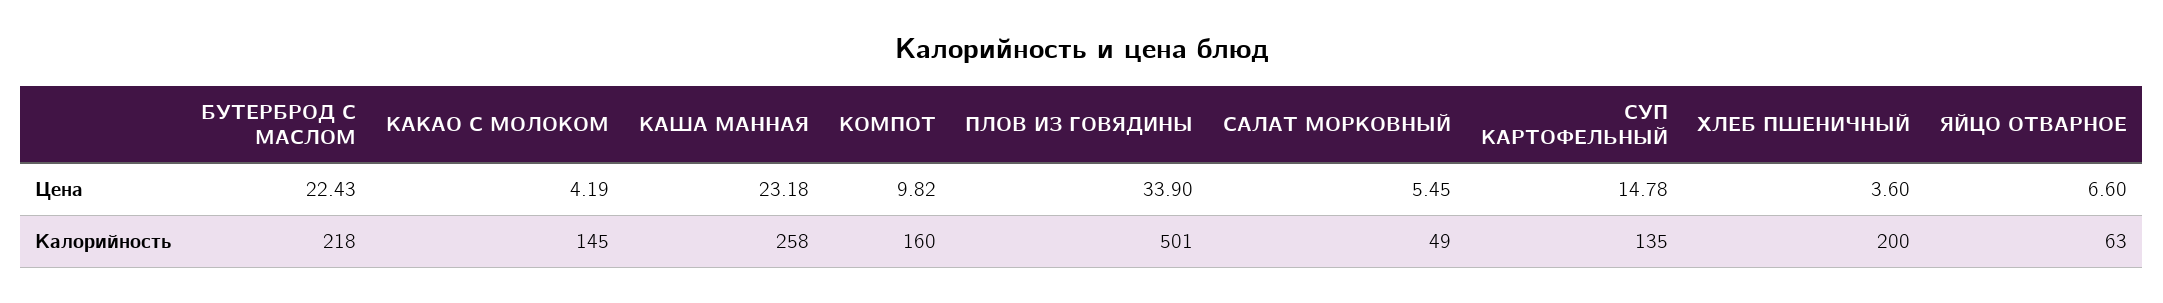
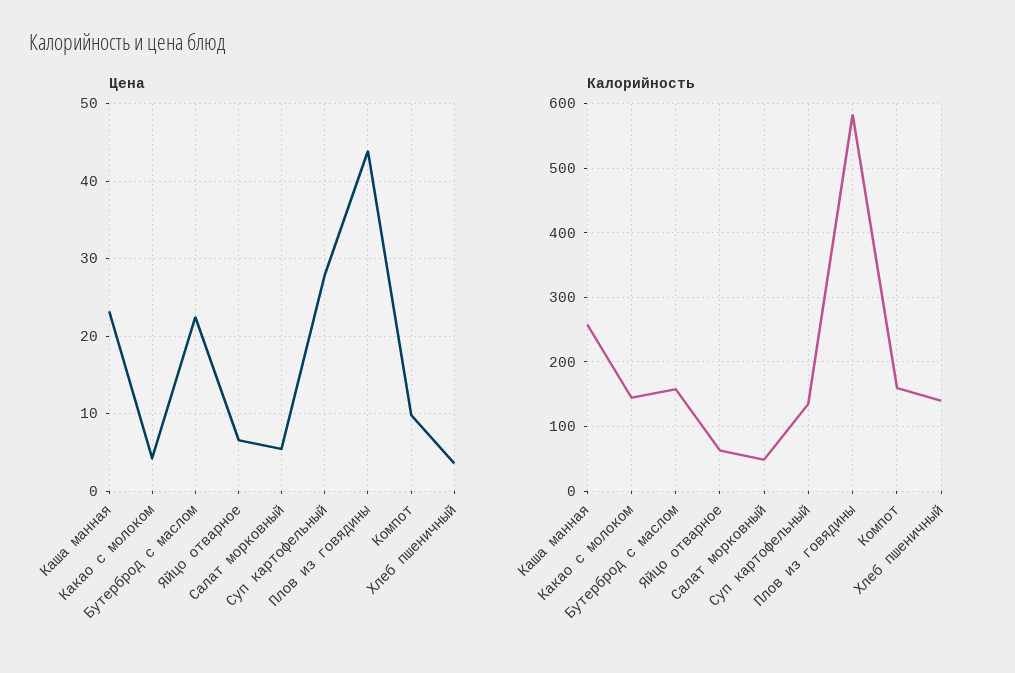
Цена, ПЛОВ ИЗ ГОВЯДИНЫ: 33.9 -> 44
Цена, СУП КАРТОФЕЛЬНЫЙ: 14.78 -> 28
Калорийность, БУТЕРБРОД С МАСЛОМ: 218 -> 160
Калорийность, ПЛОВ ИЗ ГОВЯДИНЫ: 501 -> 580
Калорийность, ХЛЕБ ПШЕНИЧНЫЙ: 200 -> 140

